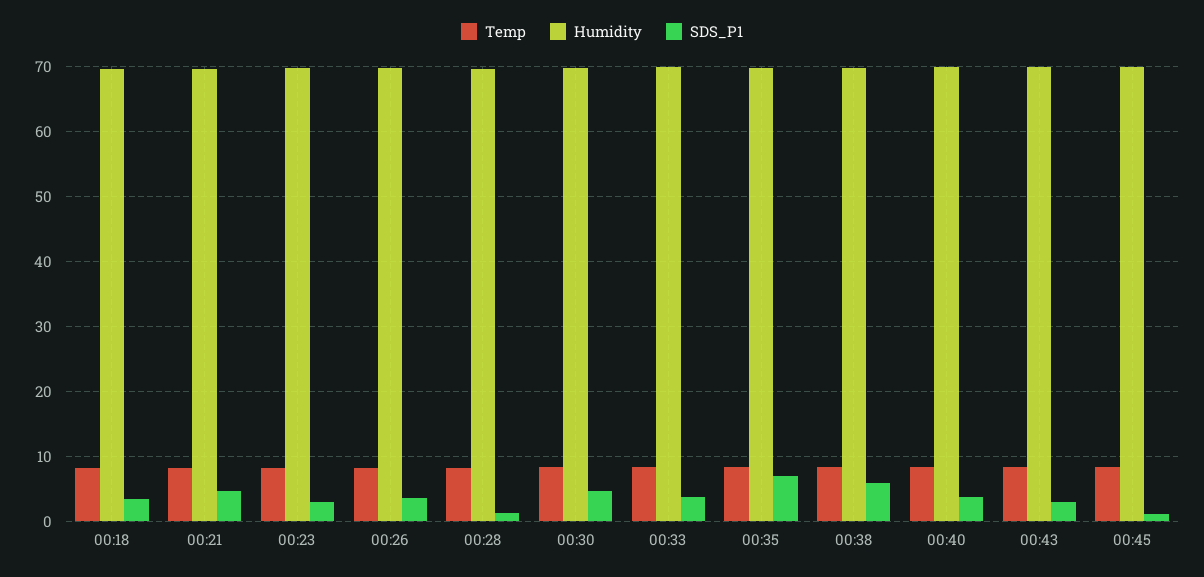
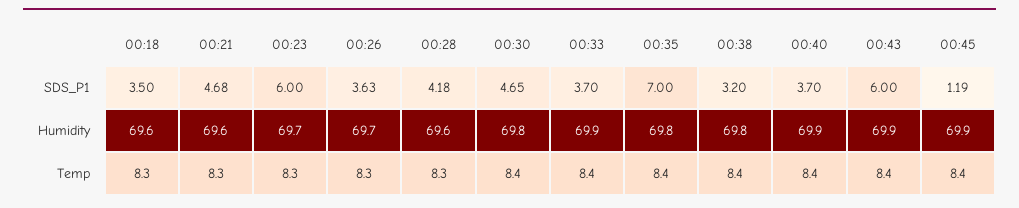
SDS_P1, 00:23: 3 -> 6
SDS_P1, 00:28: 1 -> 4.18
SDS_P1, 00:38: 6 -> 3.2
SDS_P1, 00:43: 3 -> 6

